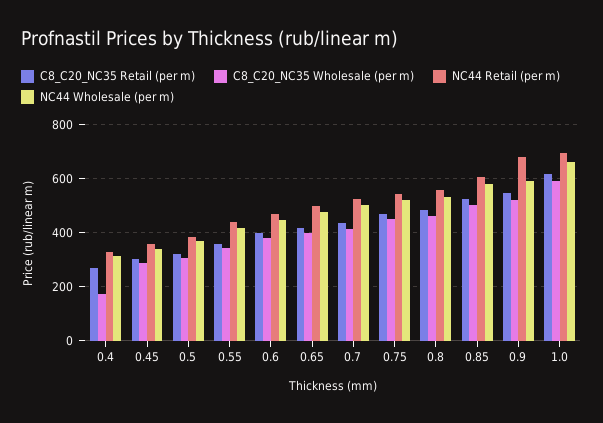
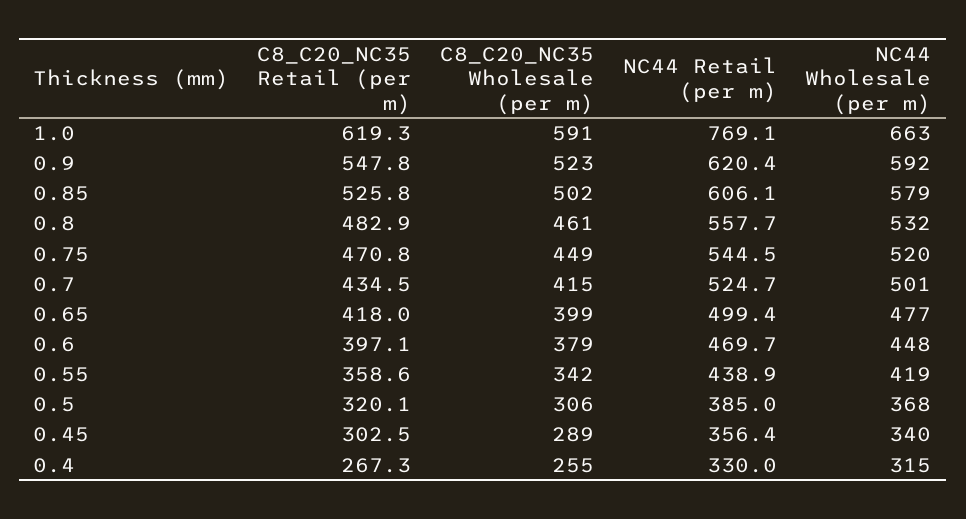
C8_C20_NC35 Wholesale (per m), 0.4: 175 -> 255
NC44 Retail (per m), 0.9: 675 -> 620.4
NC44 Retail (per m), 1.0: 700 -> 769.1

